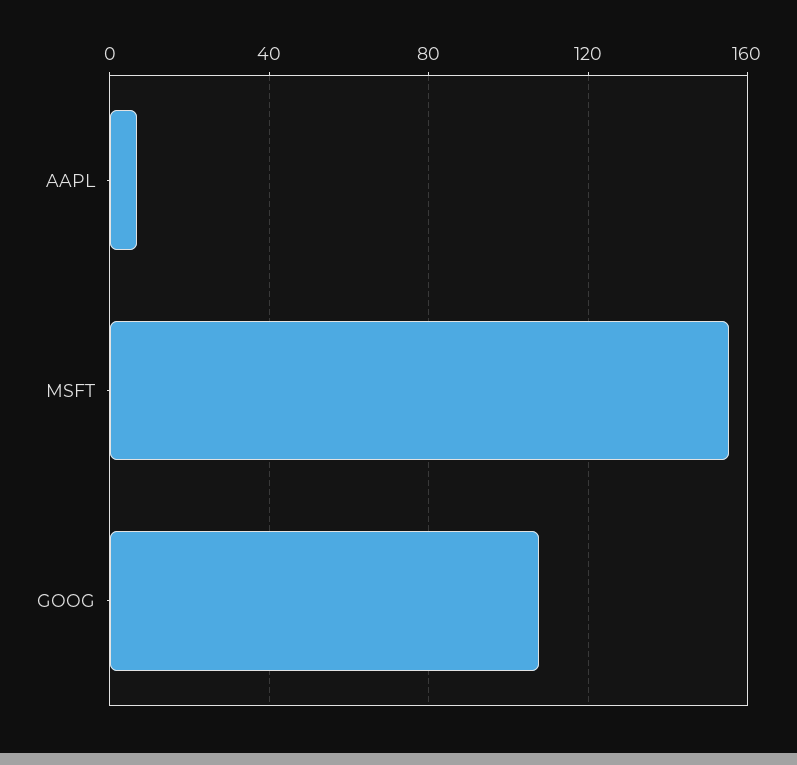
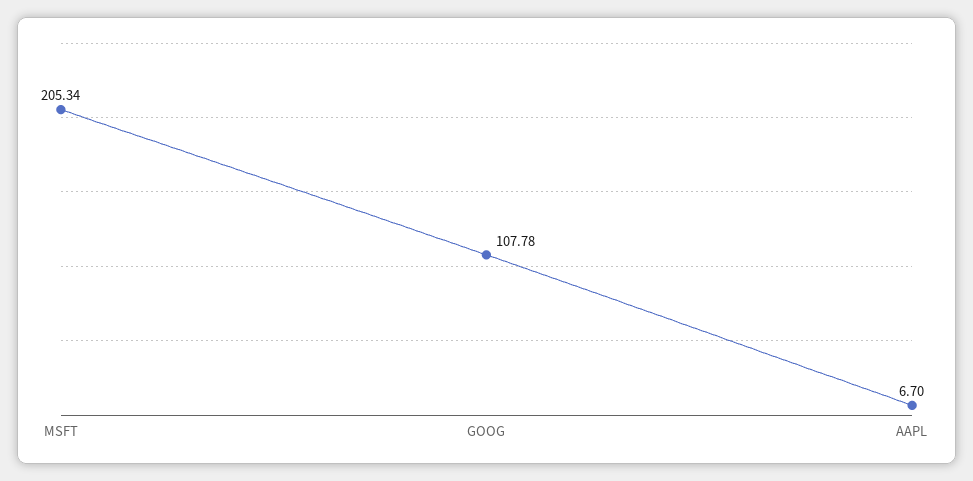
MSFT: 155 -> 205.34

